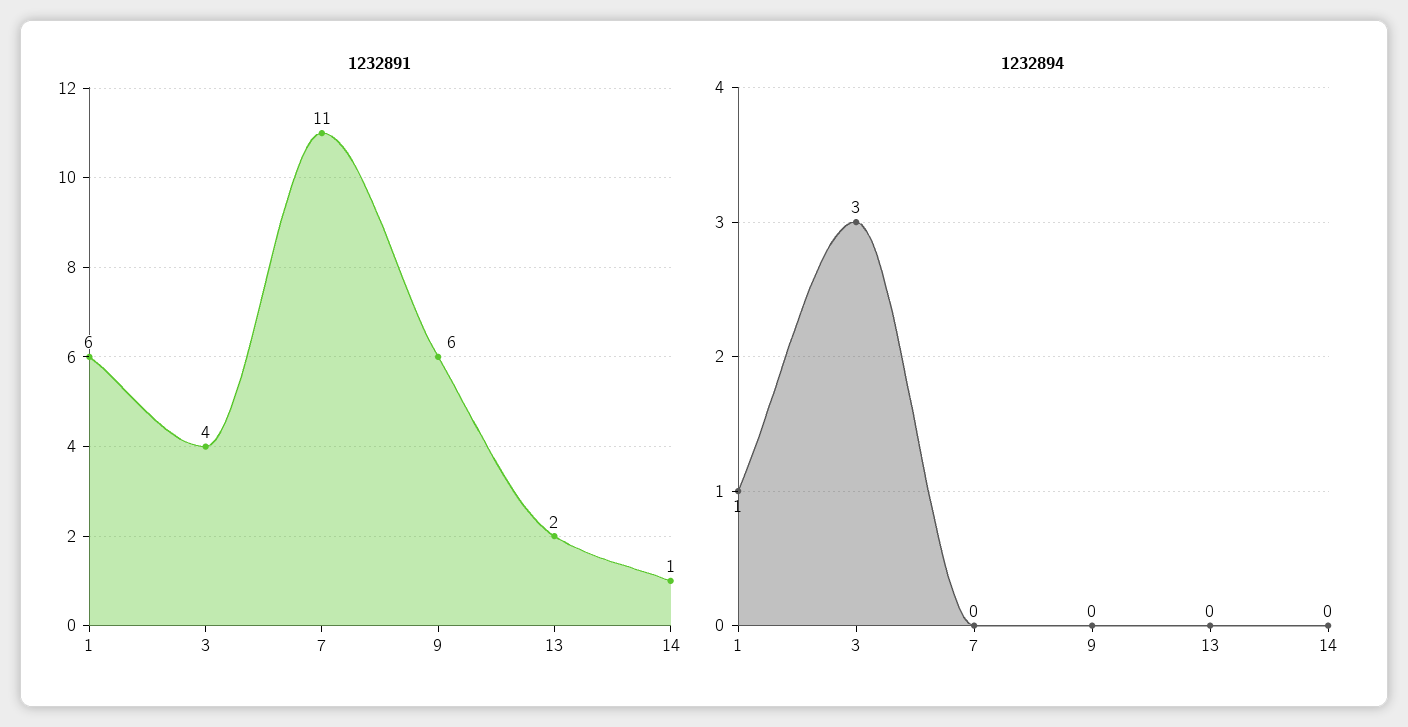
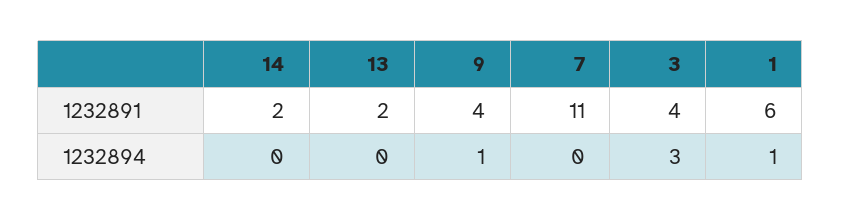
1232891, 9: 6 -> 4
1232891, 14: 1 -> 2
1232894, 9: 0 -> 1

